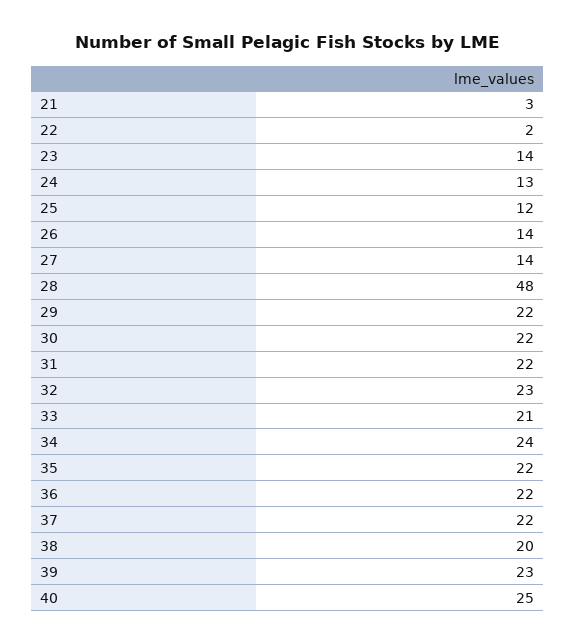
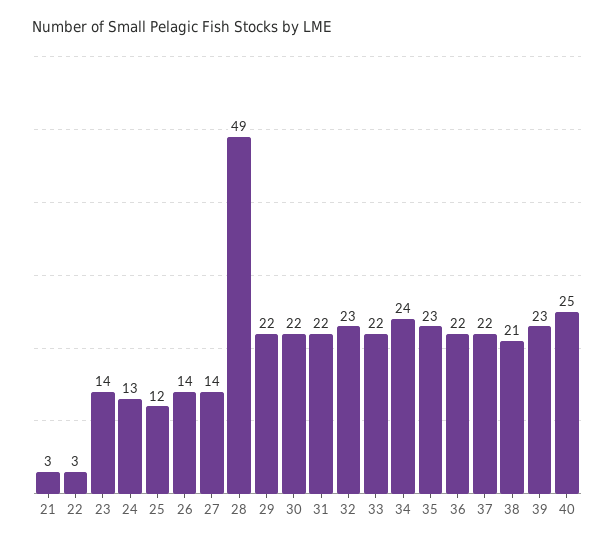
22: 2 -> 3
28: 48 -> 49
33: 21 -> 22
35: 22 -> 23
38: 20 -> 21

